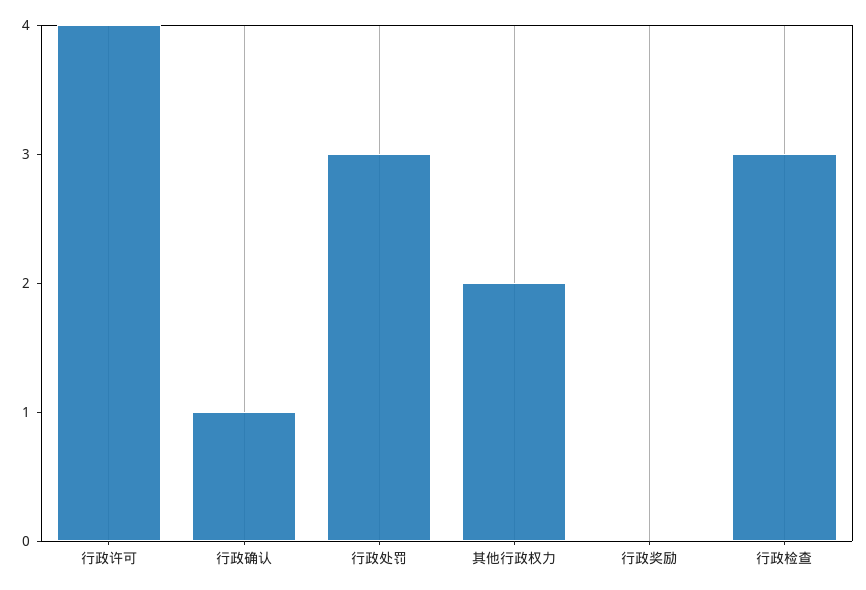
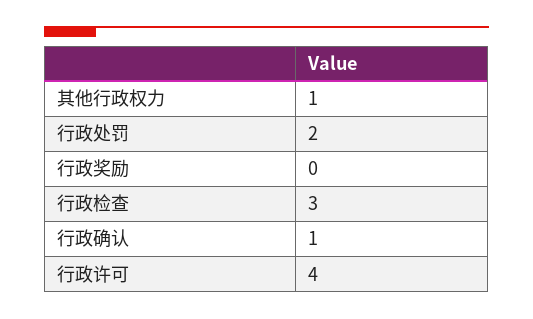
行政处罚: 3 -> 2
其他行政权力: 2 -> 1

